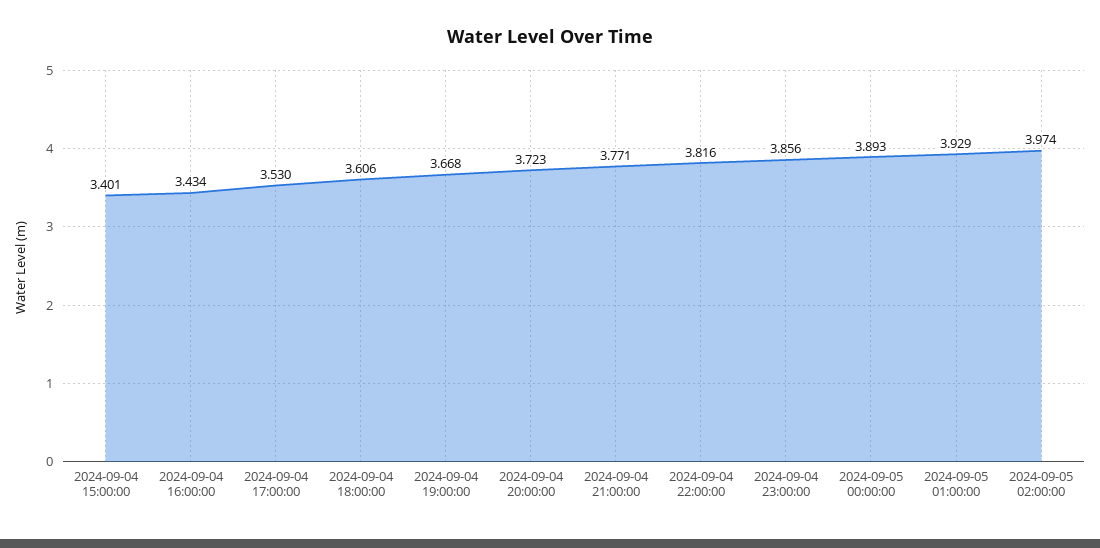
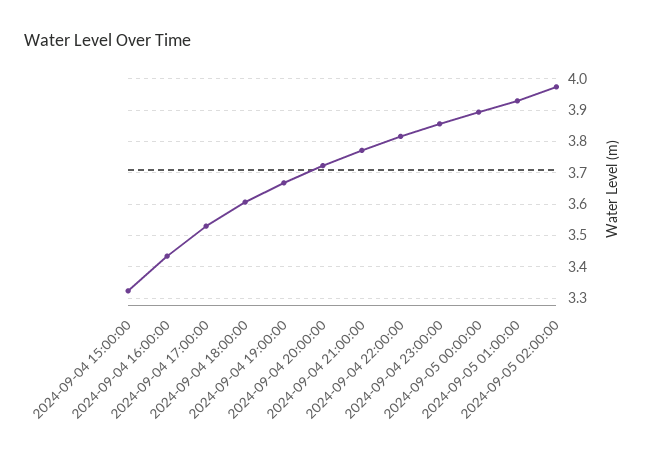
2024-09-04 15:00:00: 3.401 -> 3.32

